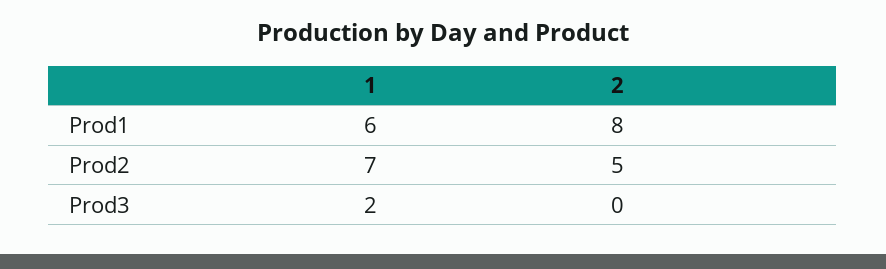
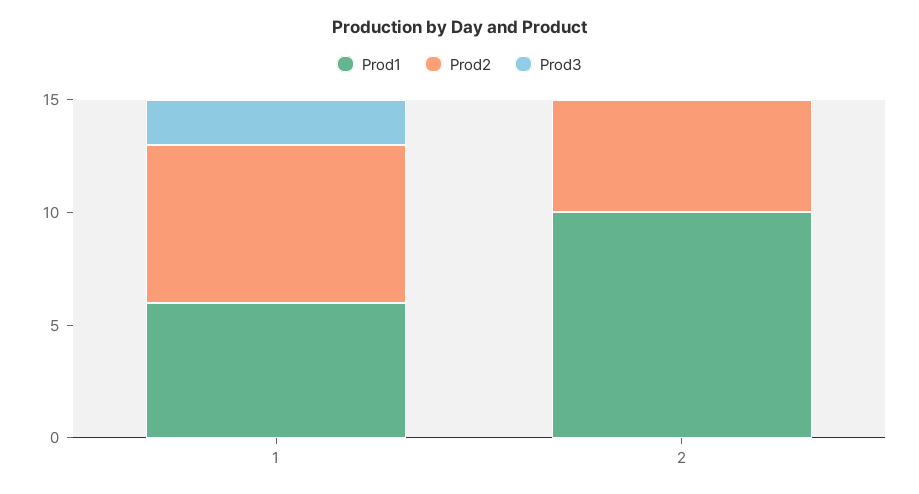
Prod1, 2: 8 -> 10

